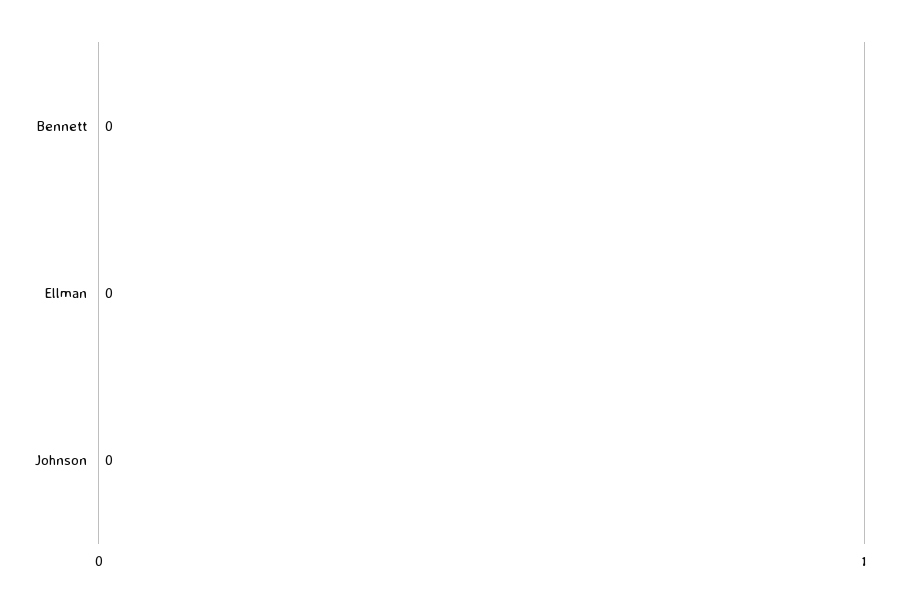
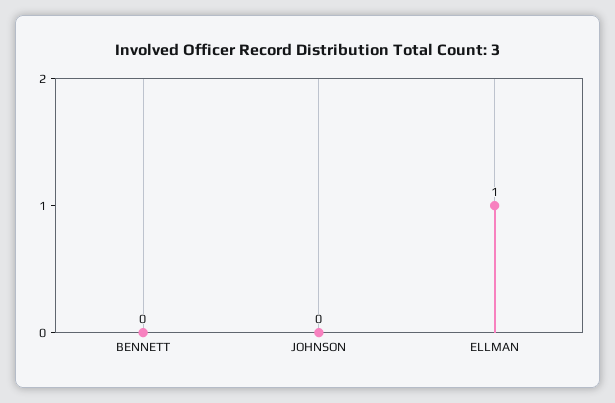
Ellman: 0 -> 1

